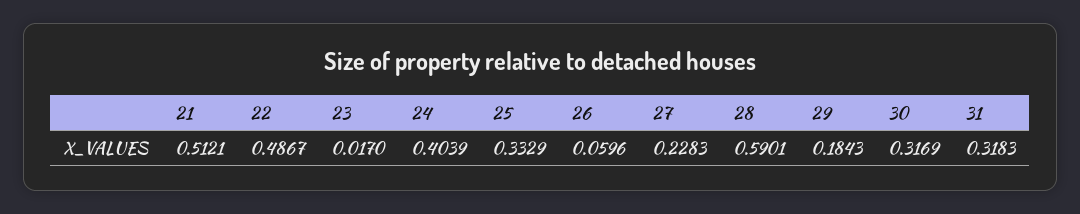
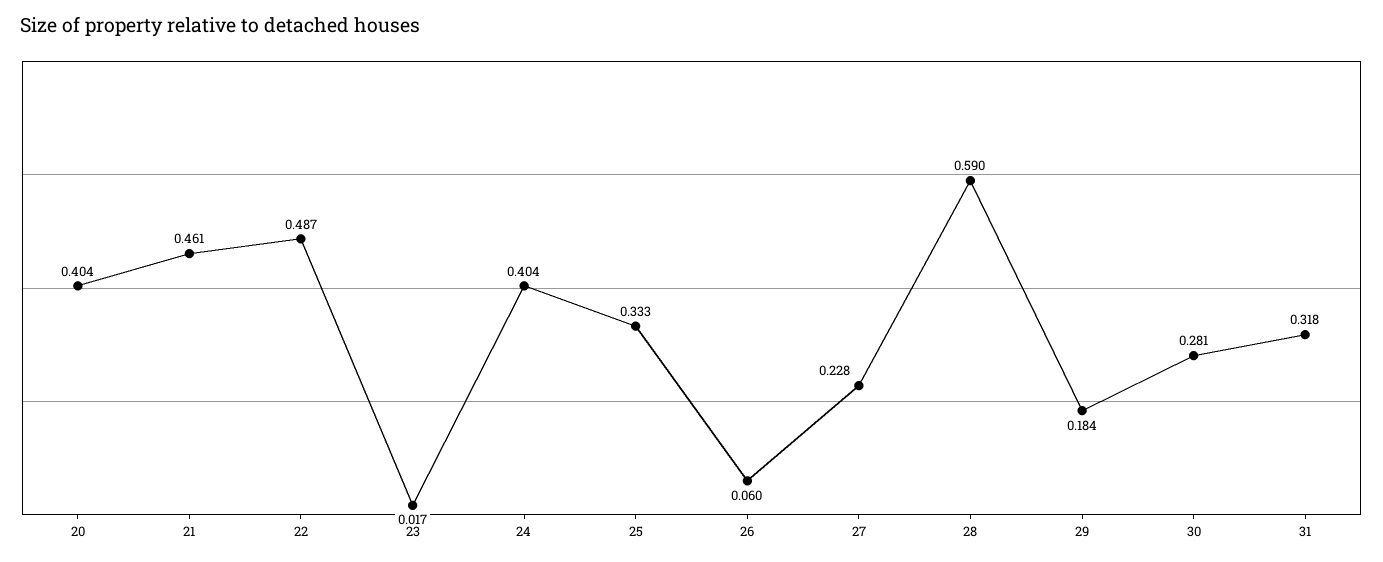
21: 0.5121 -> 0.461
30: 0.3169 -> 0.281
20: none -> 0.404

